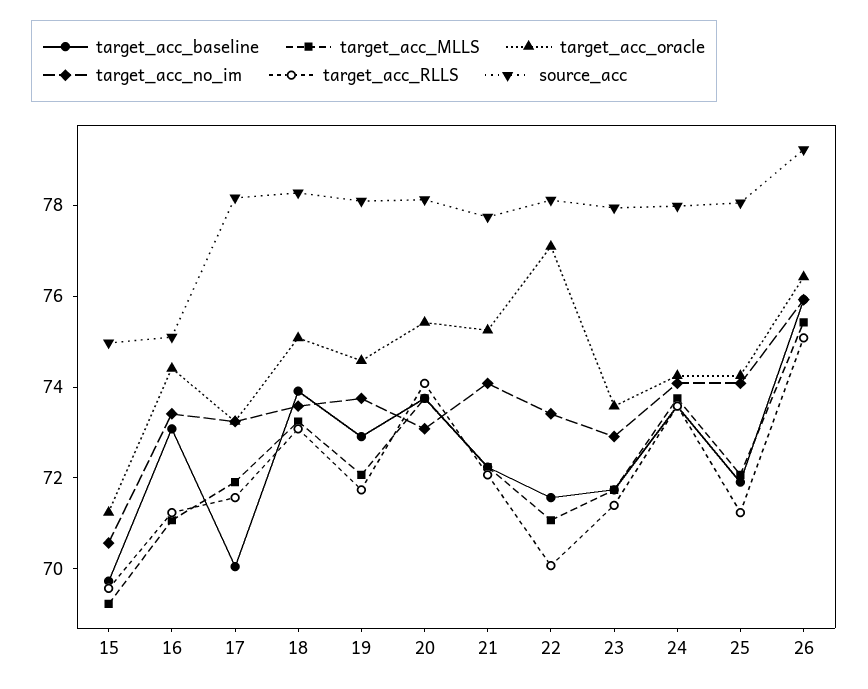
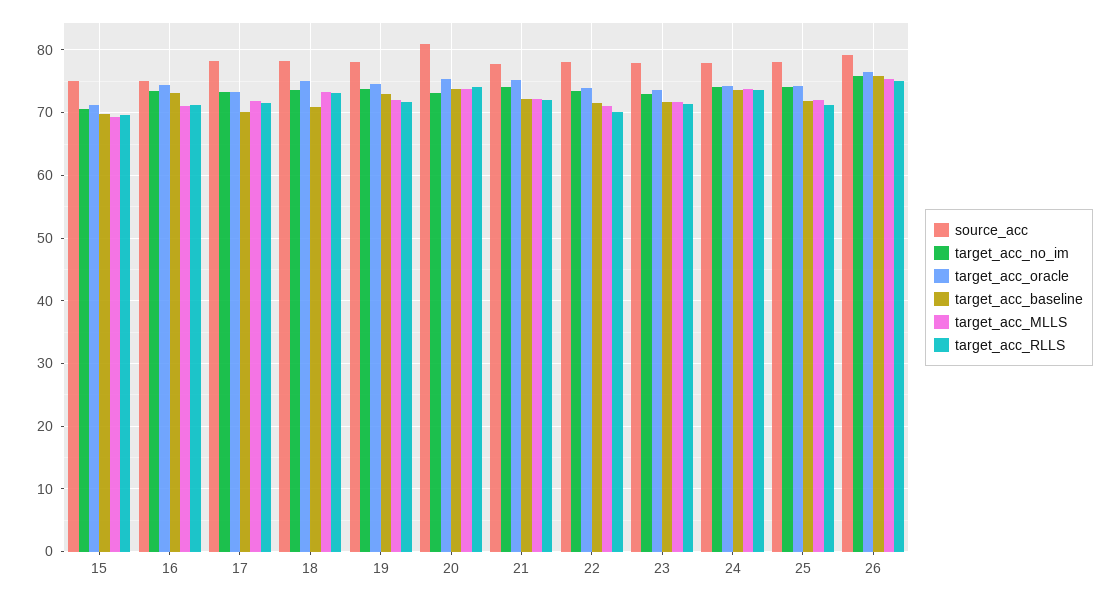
target_acc_baseline, 18: 74 -> 71
source_acc, 20: 78 -> 81
target_acc_oracle, 22: 77 -> 74

